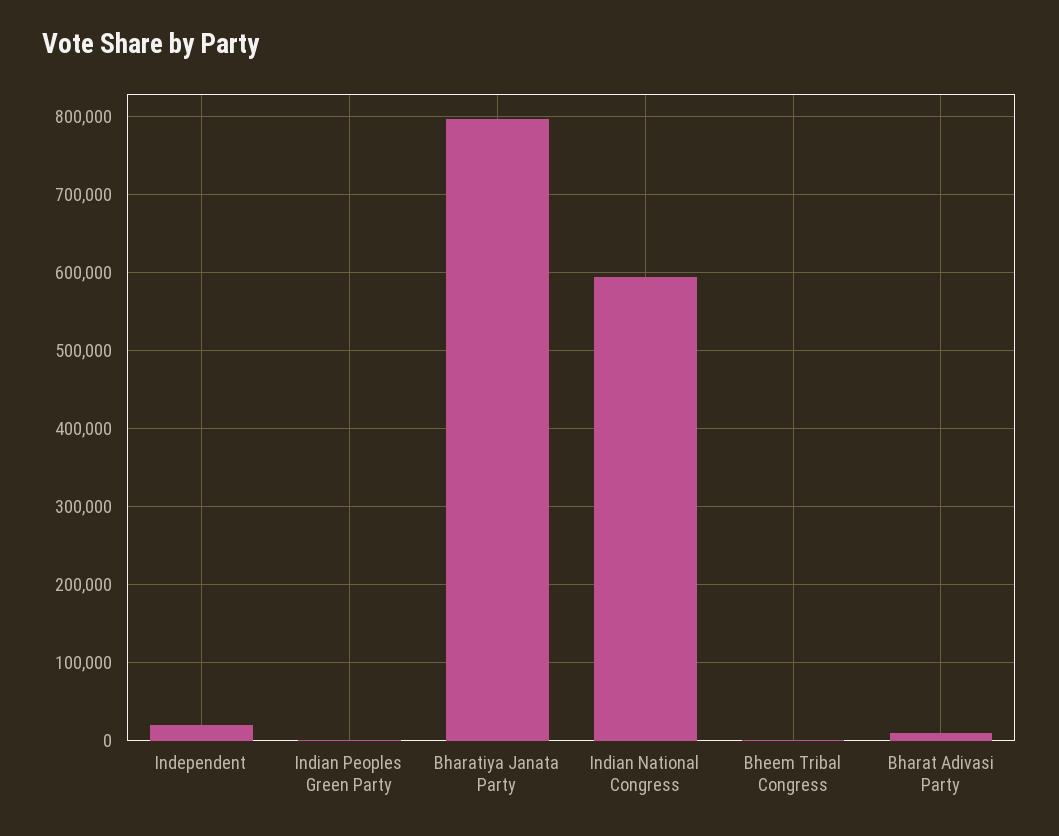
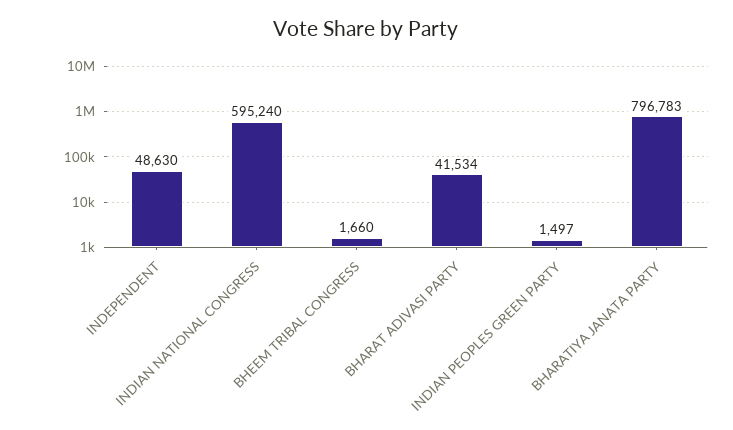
Independent: 20000 -> 48630
Bharat Adivasi Party: 10000 -> 41534

